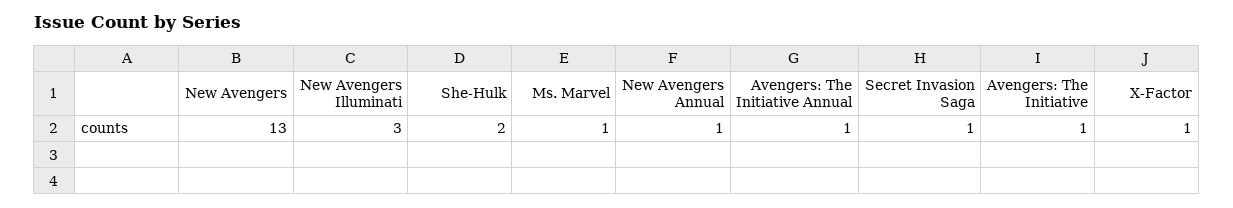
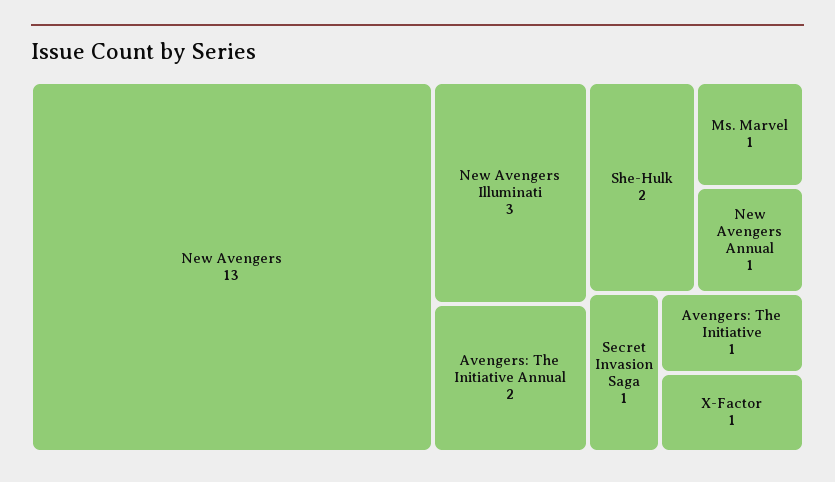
Avengers: The Initiative Annual: 1 -> 2

